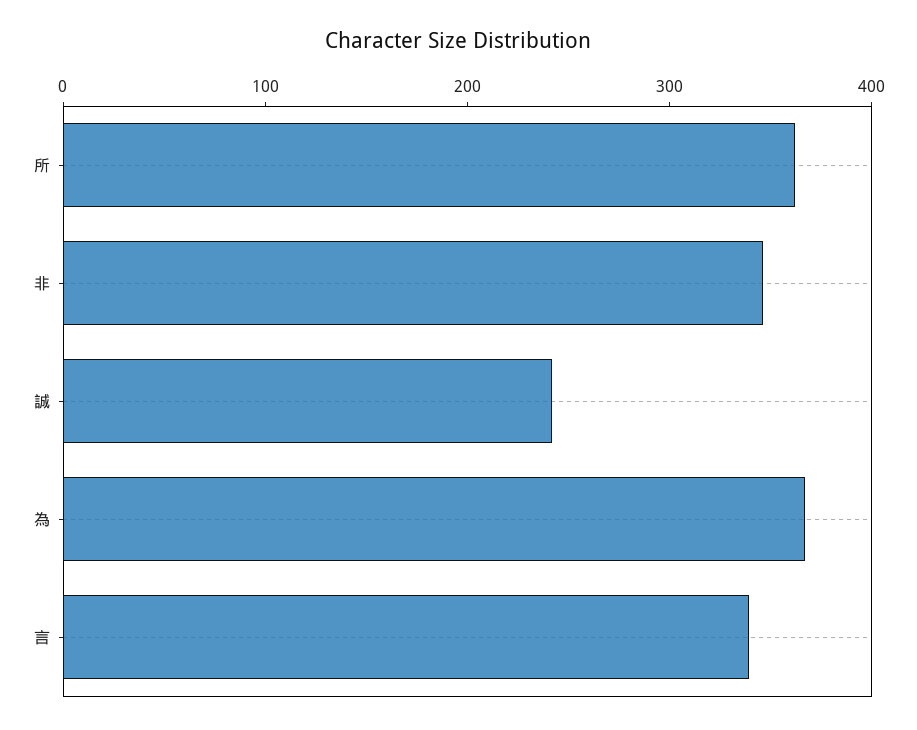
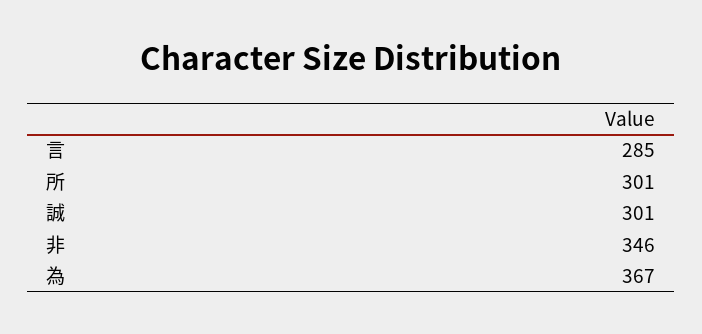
所: 360 -> 301
誠: 240 -> 301
言: 340 -> 285

